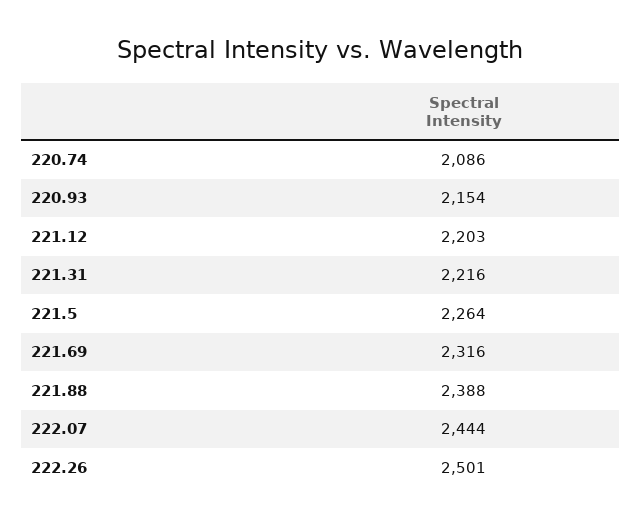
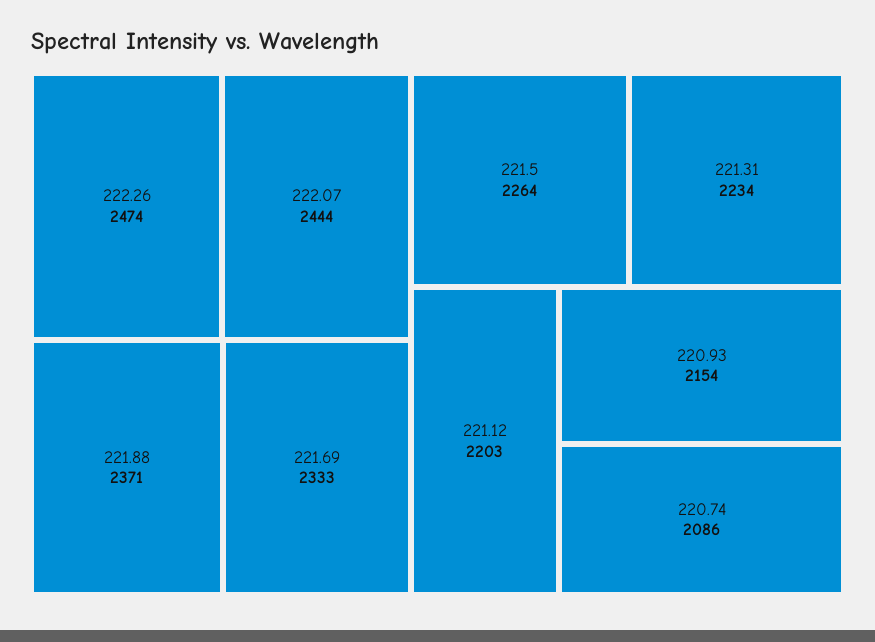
221.31: 2216 -> 2234
221.69: 2316 -> 2333
221.88: 2388 -> 2371
222.26: 2501 -> 2474

